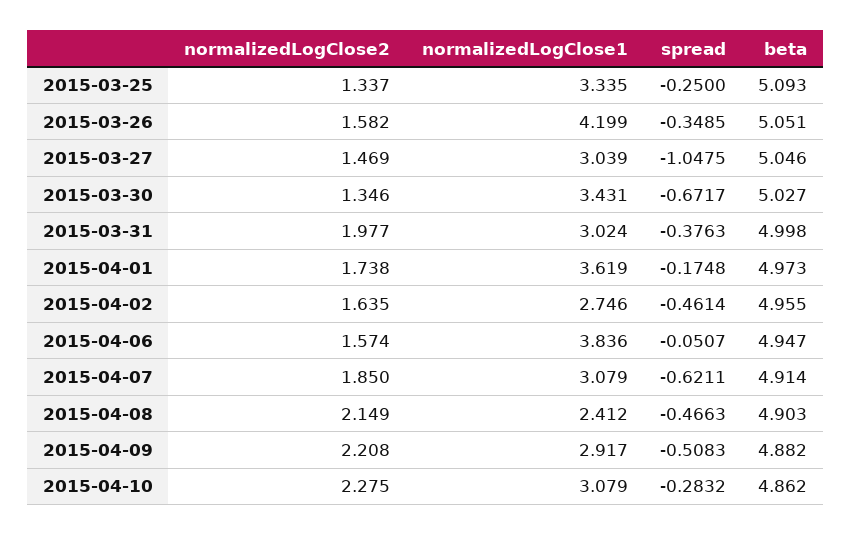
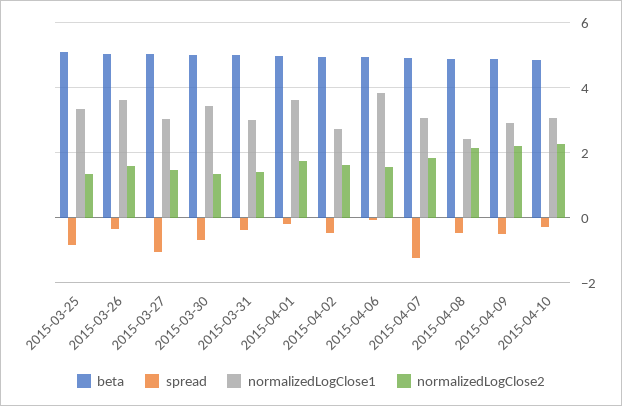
spread, 2015-03-25: -0.25 -> -0.8
normalizedLogClose1, 2015-03-26: 4.199 -> 3.6
normalizedLogClose2, 2015-03-31: 1.977 -> 1.4
spread, 2015-04-07: -0.6211 -> -1.2

